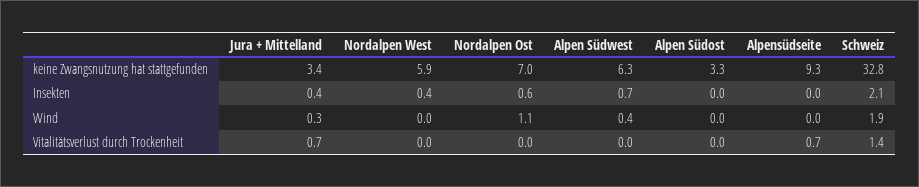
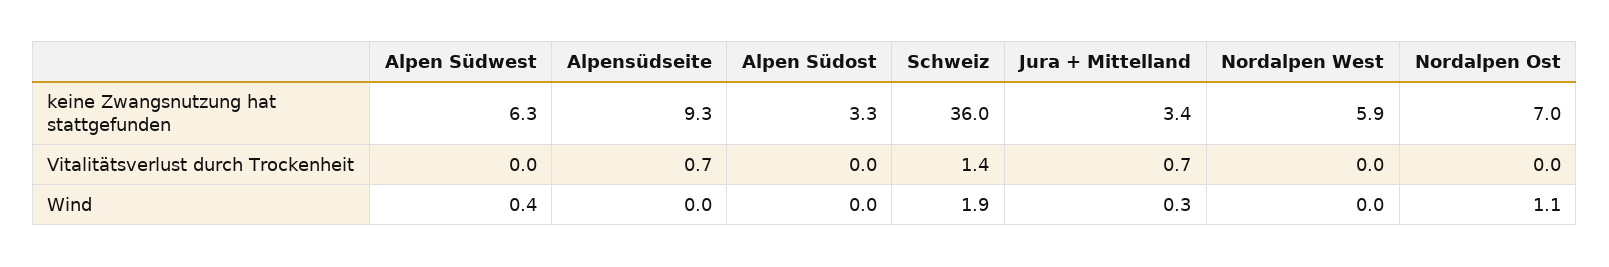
Schweiz, keine Zwangsnutzung hat stattgefunden: 32.8 -> 36
Jura + Mittelland, Insekten: 0.4 -> none
Nordalpen West, Insekten: 0.4 -> none
Nordalpen Ost, Insekten: 0.6 -> none
Alpen Südwest, Insekten: 0.7 -> none
Alpen Südost, Insekten: 0 -> none
Alpensüdseite, Insekten: 0 -> none
Schweiz, Insekten: 2.1 -> none

